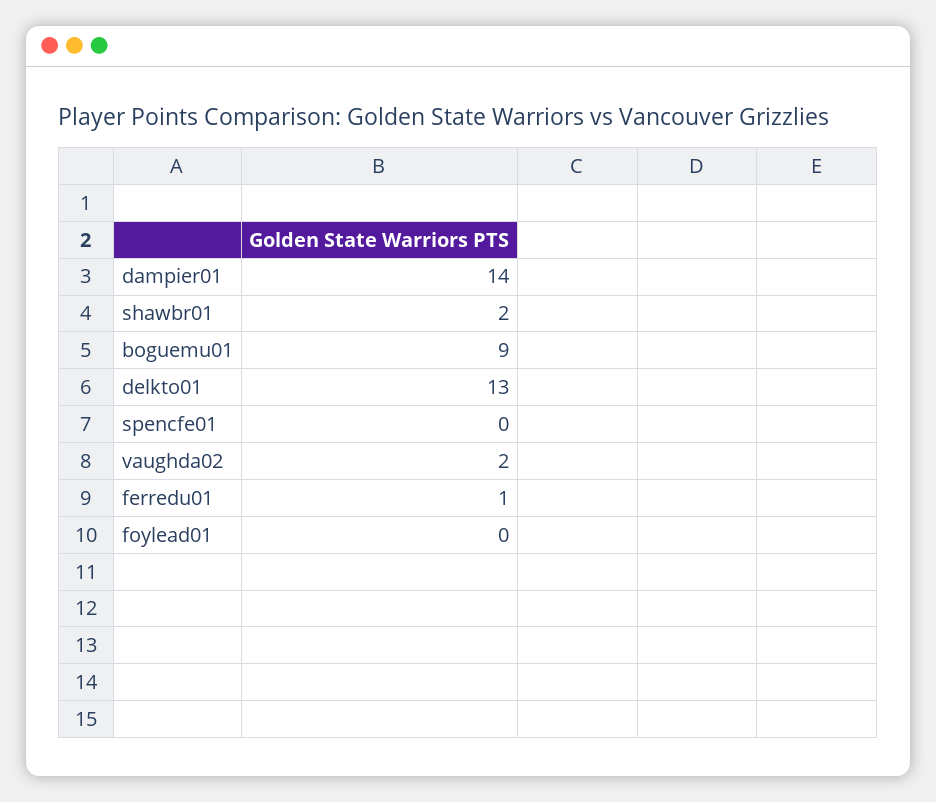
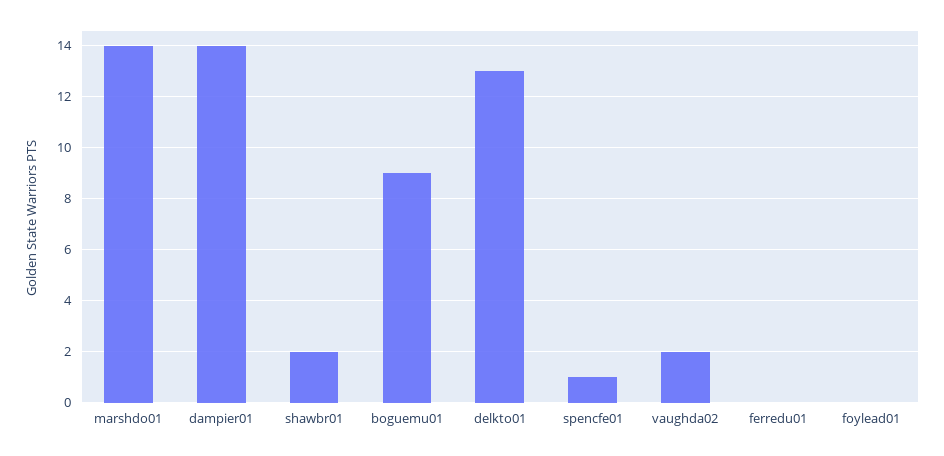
spencfe01: 0 -> 1
ferredu01: 1 -> 0
marshdo01: none -> 14

